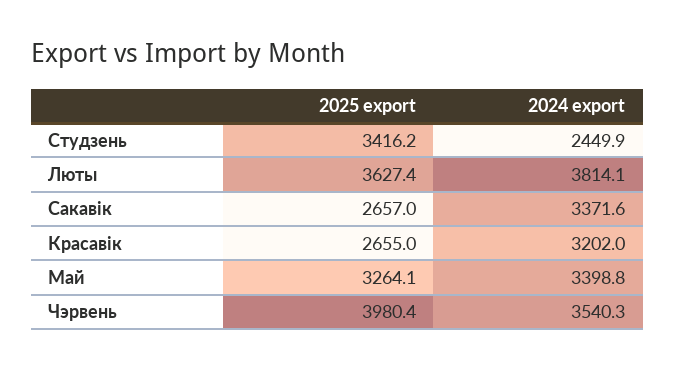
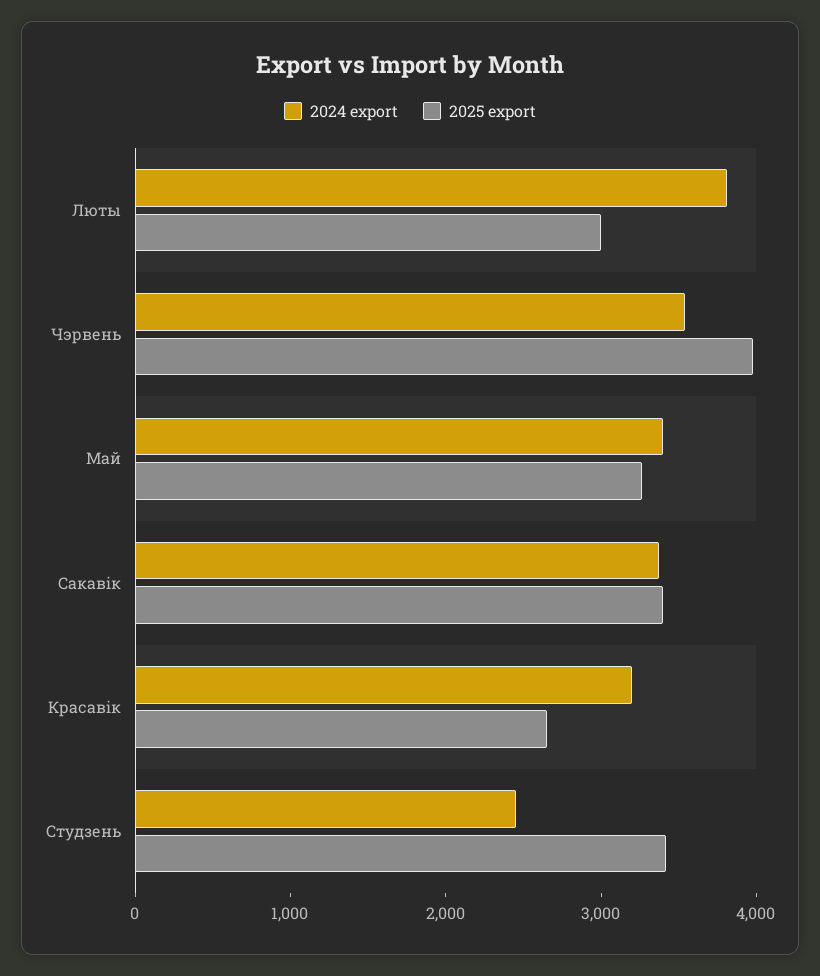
2025 export, Люты: 3627.4 -> 3000
2025 export, Сакавік: 2657 -> 3400

